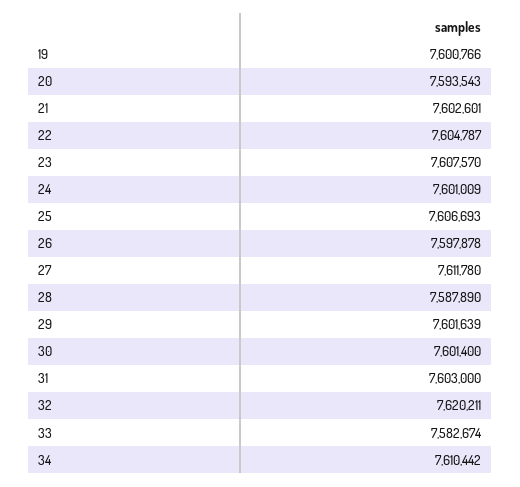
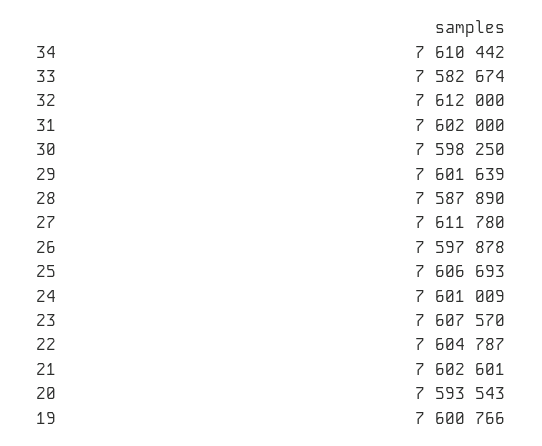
30: 7601400 -> 7598250
31: 7603000 -> 7602000
32: 7620211 -> 7612000

